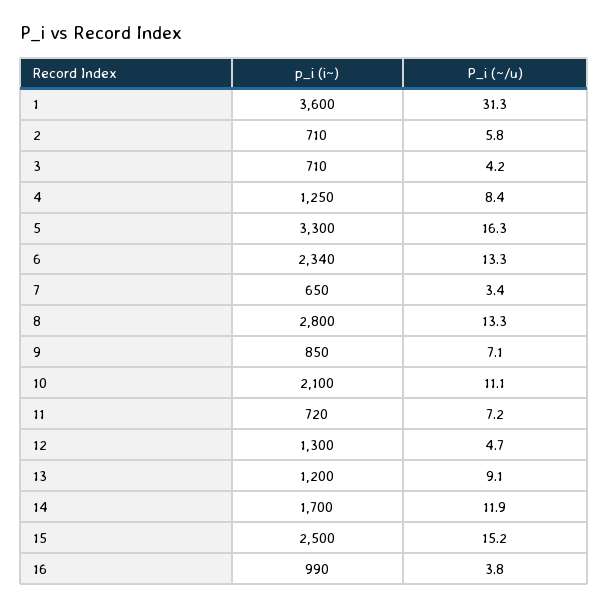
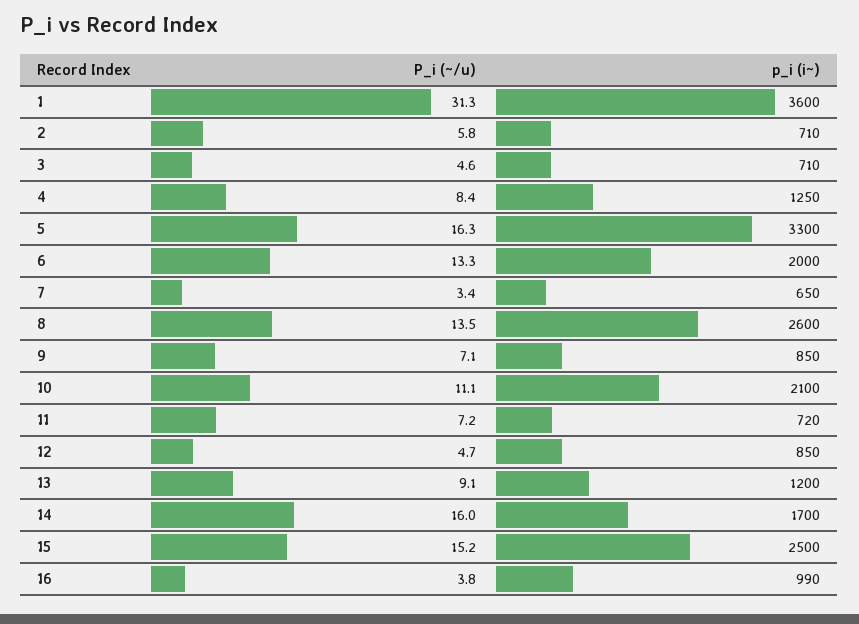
P_i (~/u), 3: 4.2 -> 4.6
p_i (i~), 6: 2340 -> 2000
p_i (i~), 8: 2800 -> 2600
P_i (~/u), 8: 13.3 -> 13.5
p_i (i~), 12: 1300 -> 850
P_i (~/u), 14: 11.9 -> 16

